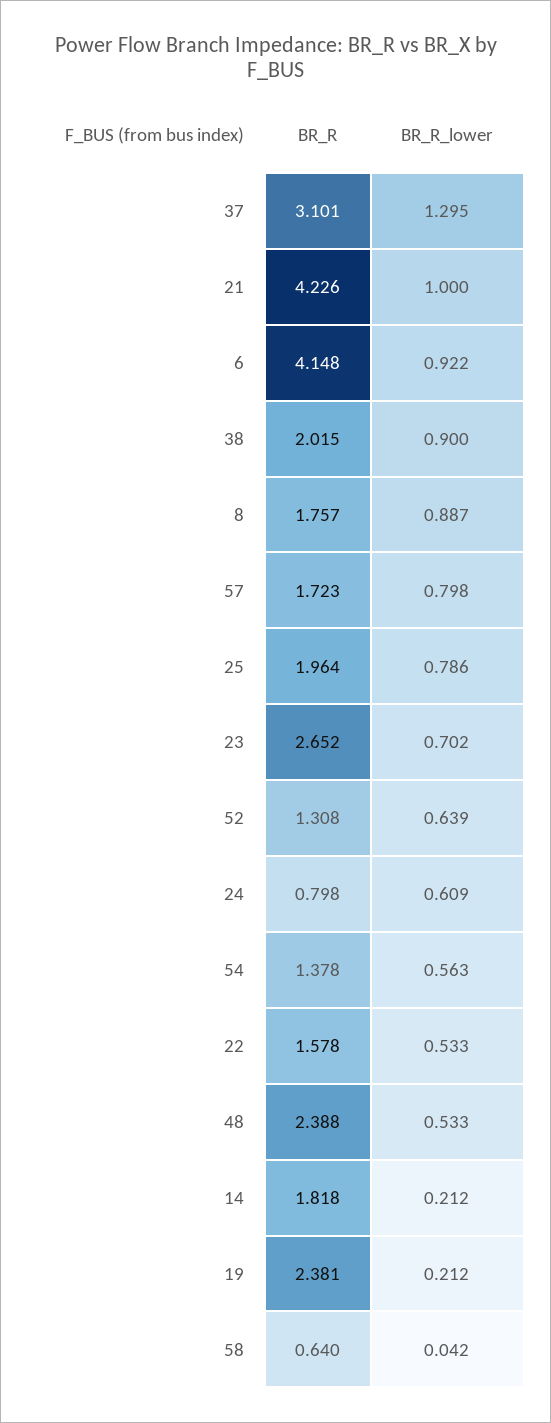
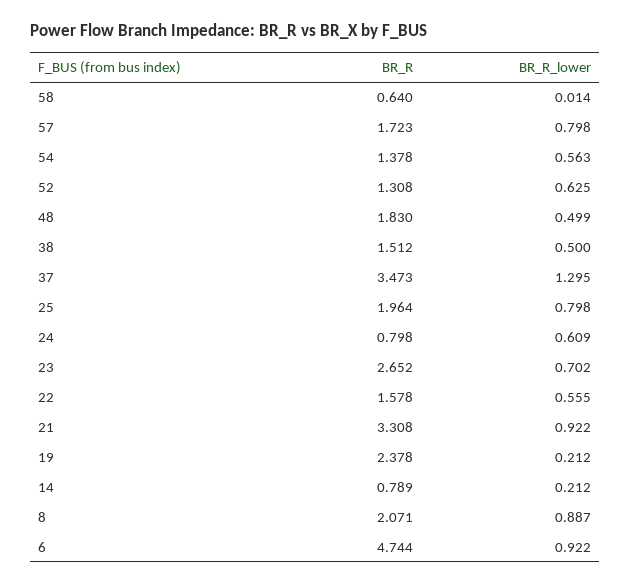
BR_R, 37: 3.101 -> 3.473
BR_R, 21: 4.226 -> 3.308
BR_R_lower, 21: 1 -> 0.922
BR_R, 6: 4.148 -> 4.744
BR_R, 38: 2.015 -> 1.512
BR_R_lower, 38: 0.9 -> 0.5
BR_R, 8: 1.757 -> 2.071
BR_R_lower, 25: 0.786 -> 0.798
BR_R_lower, 52: 0.639 -> 0.625
BR_R_lower, 22: 0.533 -> 0.555
BR_R, 48: 2.388 -> 1.83
BR_R_lower, 48: 0.533 -> 0.499
BR_R, 14: 1.818 -> 0.789
BR_R, 19: 2.381 -> 2.378
BR_R_lower, 58: 0.042 -> 0.014

